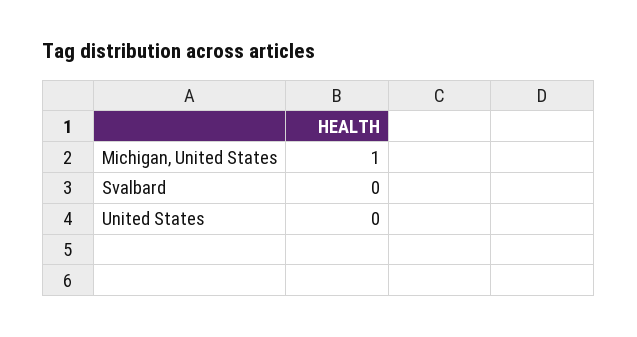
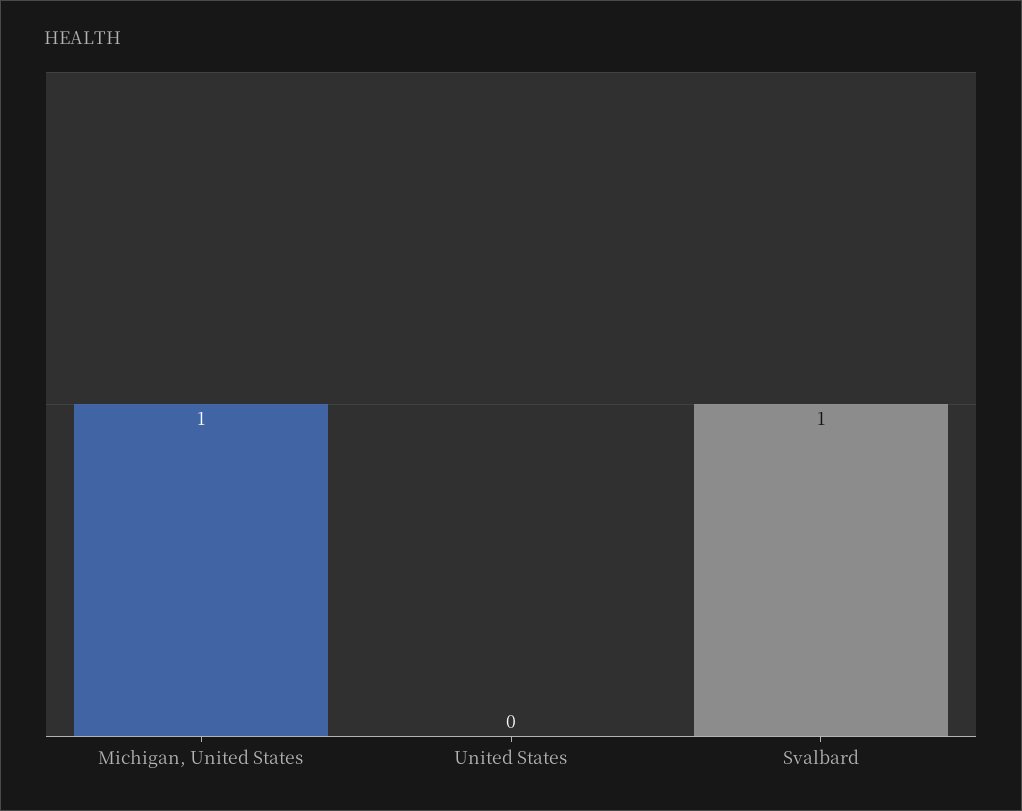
Svalbard: 0 -> 1

